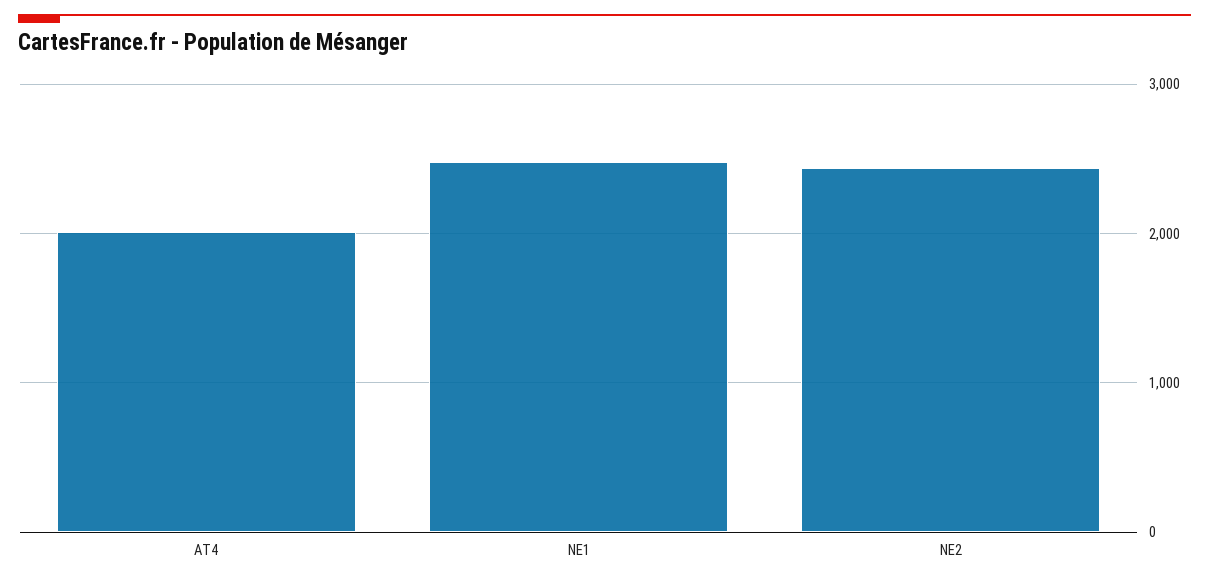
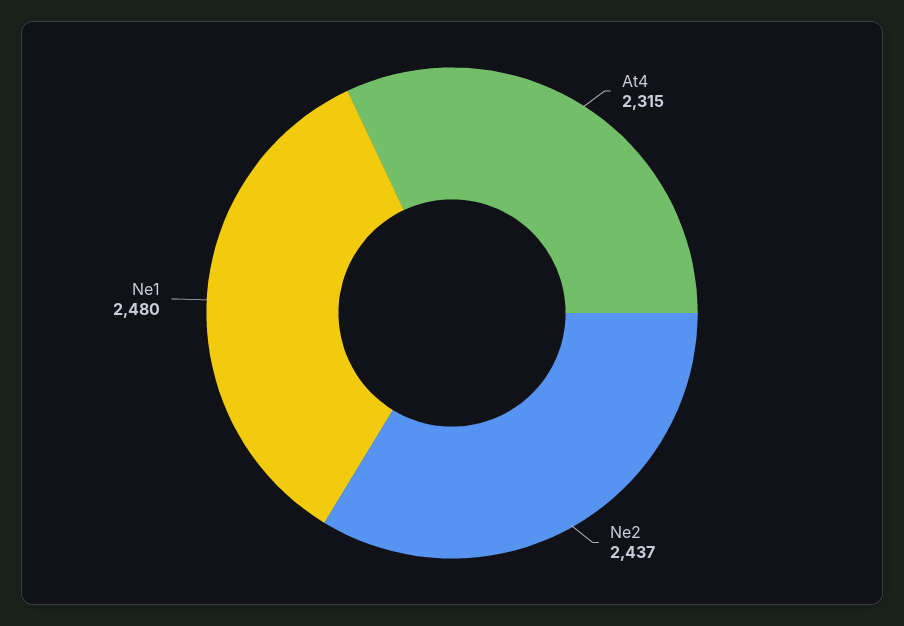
AT4: 2000 -> 2315

